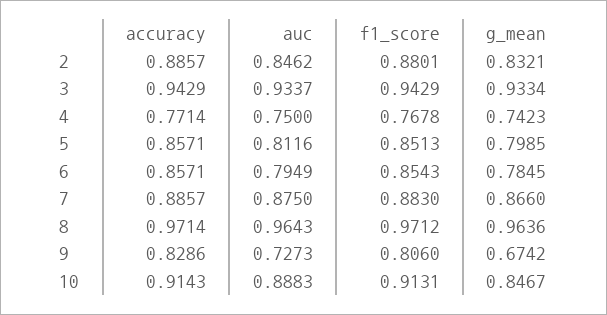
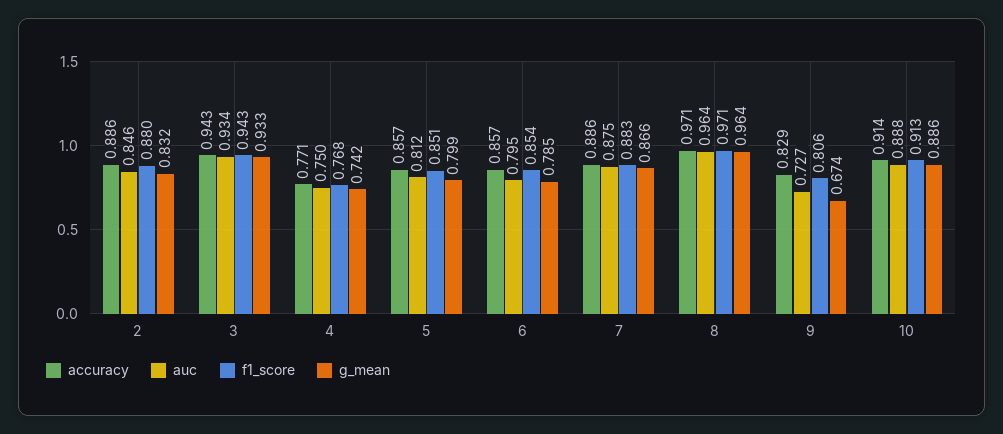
g_mean, 10: 0.8467 -> 0.886

